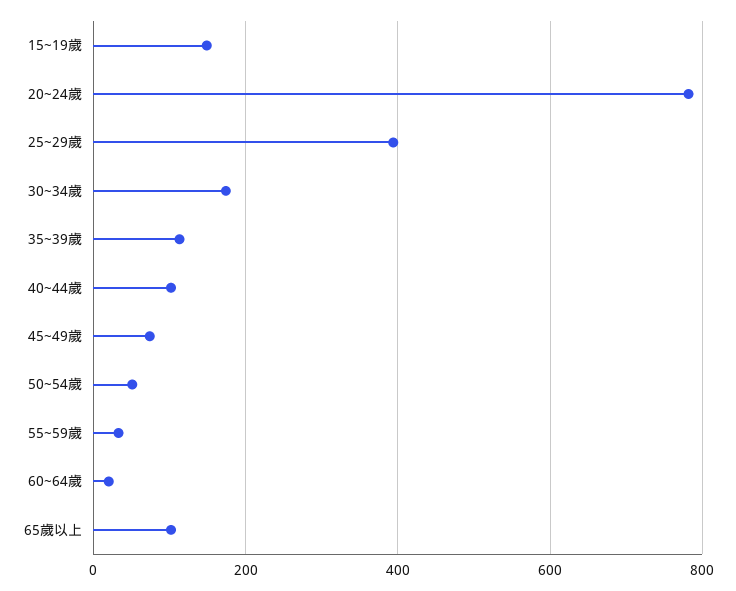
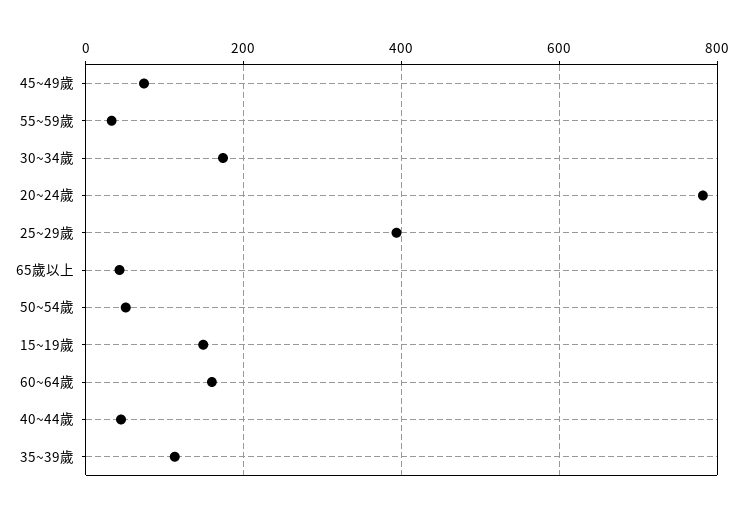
40~44歲: 100 -> 40
60~64歲: 20 -> 160
65歲以上: 100 -> 40

